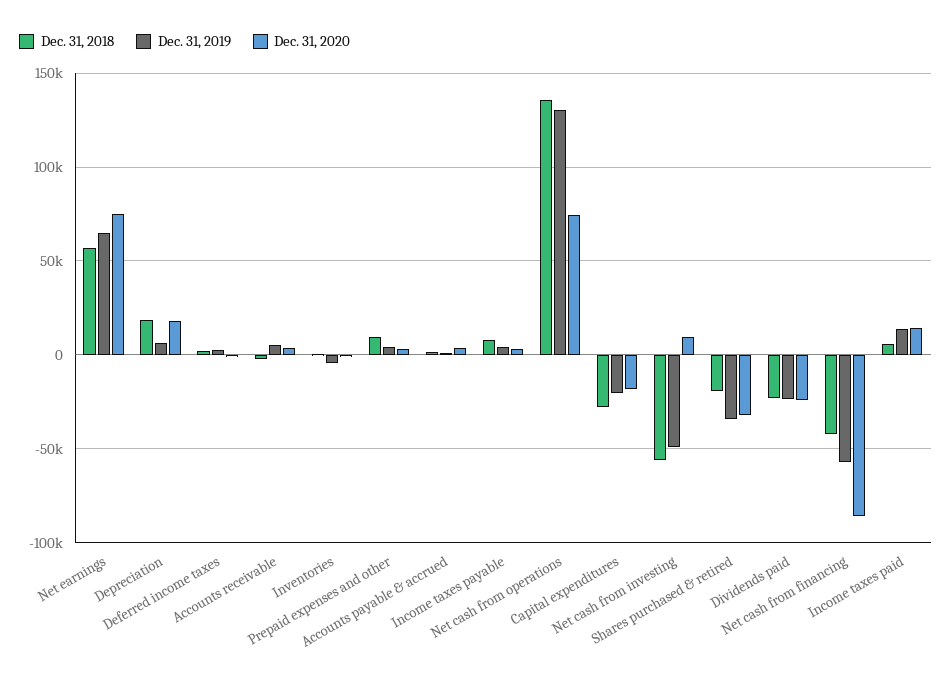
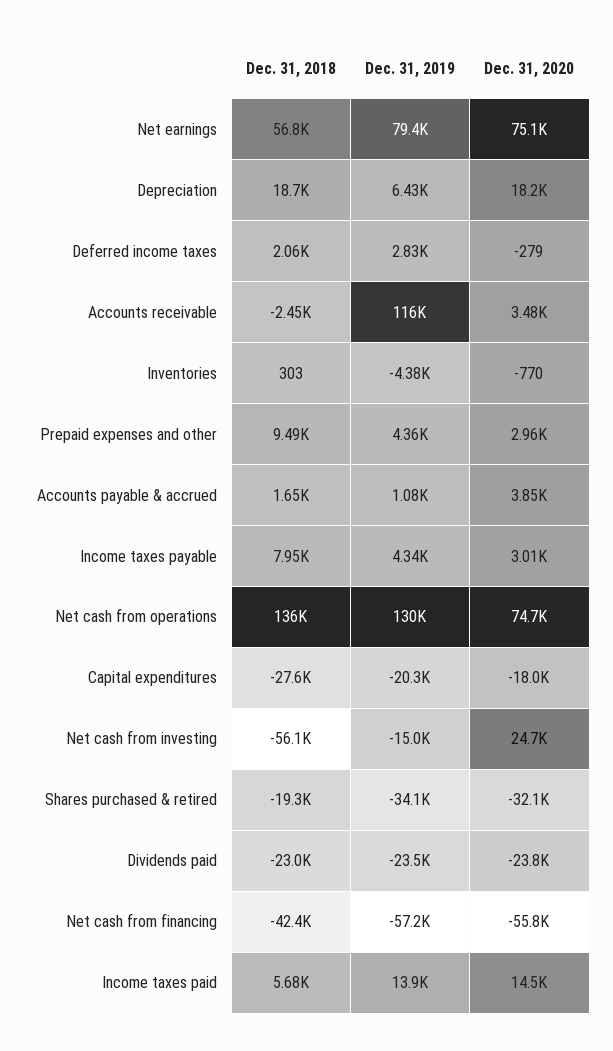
Dec. 31, 2019, Net earnings: 65000 -> 79400
Dec. 31, 2019, Accounts receivable: 5000 -> 116000
Dec. 31, 2019, Net cash from investing: -50000 -> -15000
Dec. 31, 2020, Net cash from investing: 10000 -> 24700
Dec. 31, 2020, Net cash from financing: -85000 -> -55800

